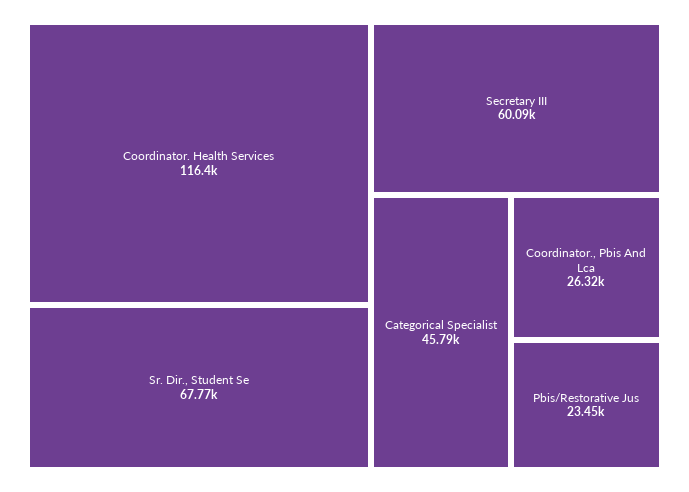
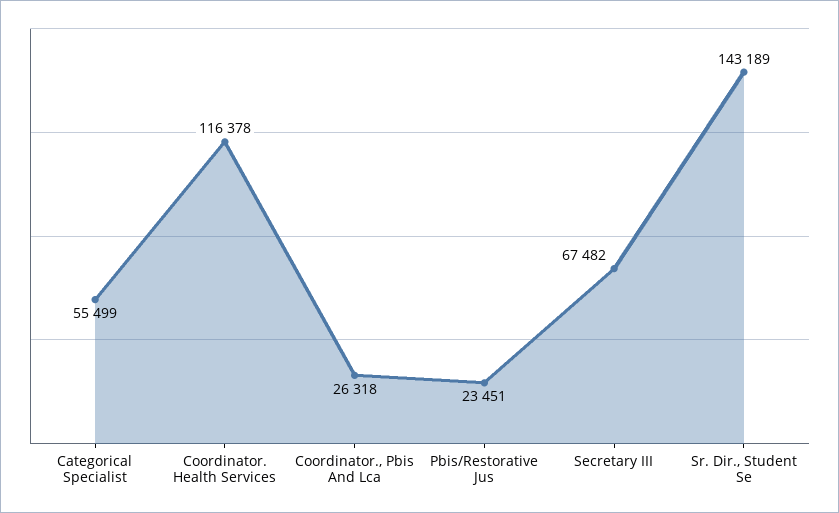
Sr. Dir., Student Se: 67770 -> 143189
Secretary III: 60090 -> 67482
Categorical Specialist: 45790 -> 55499

